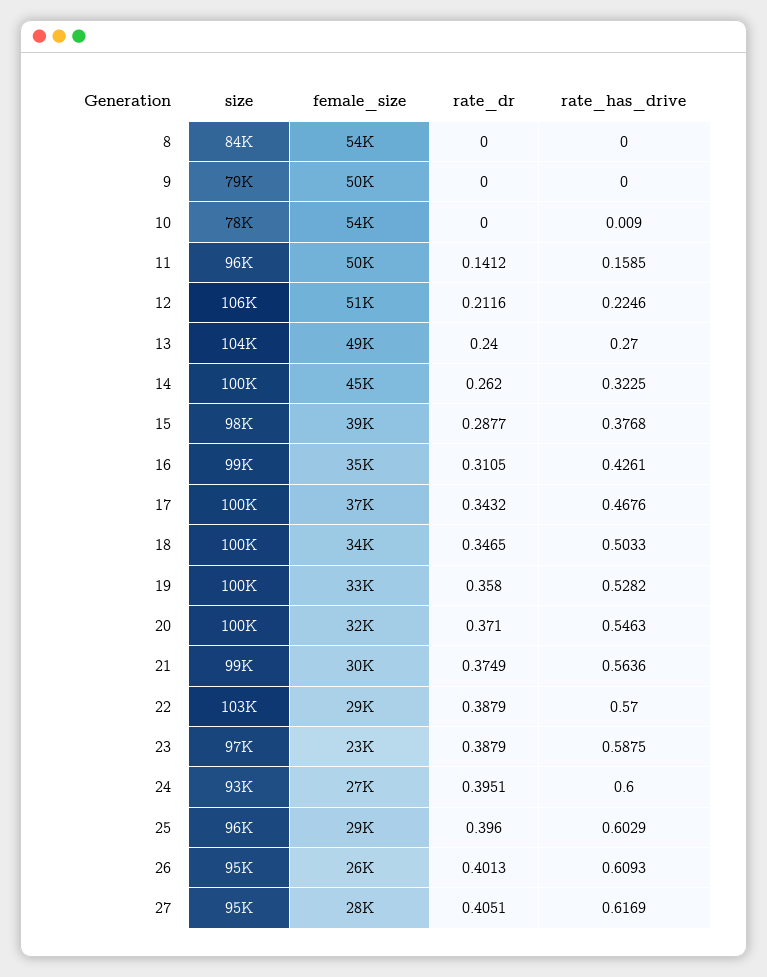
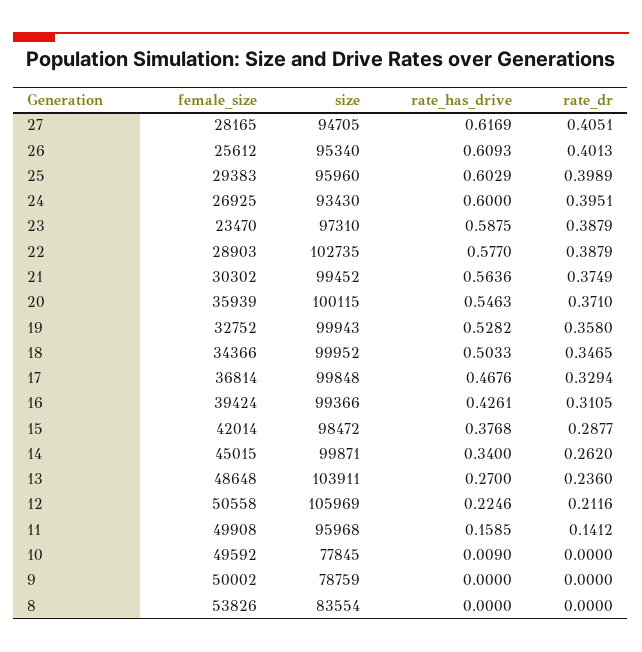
female_size, 10: 54000 -> 49592
rate_dr, 13: 0.24 -> 0.236
rate_has_drive, 14: 0.3225 -> 0.34
female_size, 15: 39000 -> 42014
female_size, 16: 35000 -> 39424
rate_dr, 17: 0.3432 -> 0.3294
female_size, 20: 32000 -> 35939
rate_has_drive, 22: 0.57 -> 0.577
rate_dr, 25: 0.396 -> 0.3989

